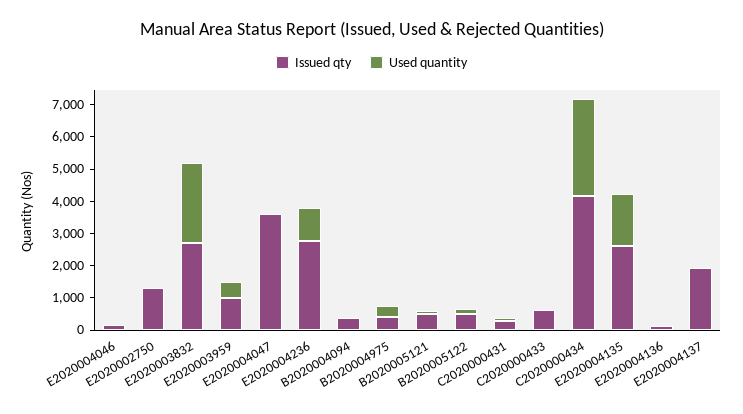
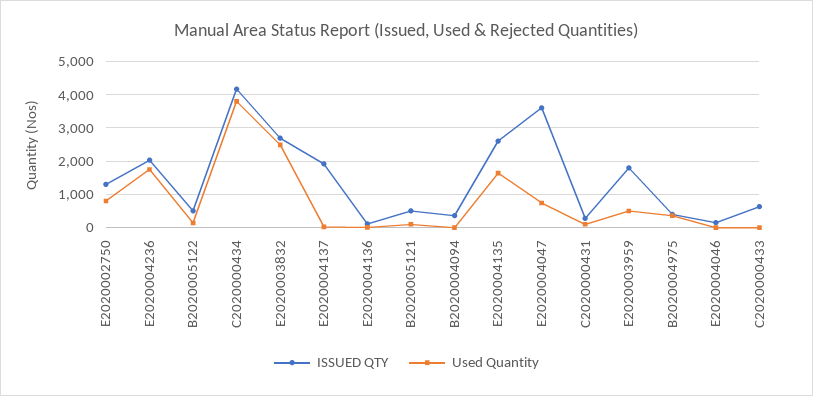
Used quantity, E2020002750: 0 -> 800
Issued qty, E2020003959: 1000 -> 1800
Used quantity, E2020004047: 0 -> 800
Issued qty, E2020004236: 2750 -> 2000
Used quantity, E2020004236: 1000 -> 1800
Used quantity, C2020000434: 3000 -> 3800

